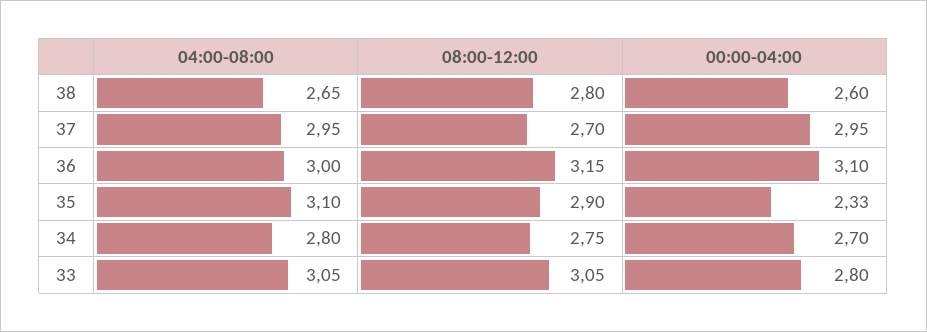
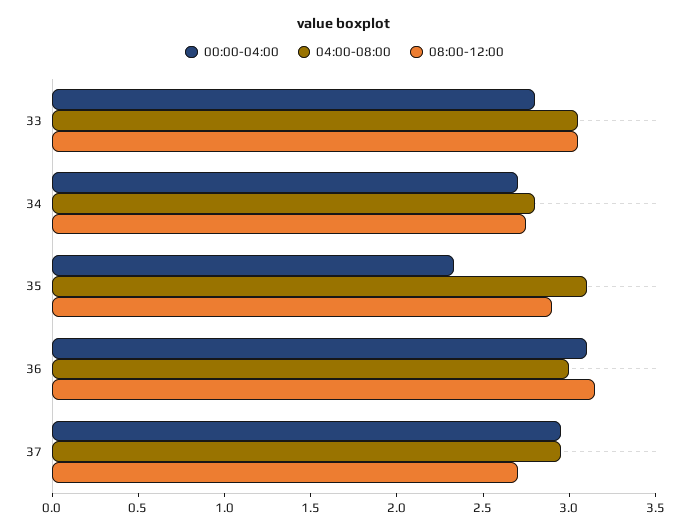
04:00-08:00, 38: 2.65 -> none
08:00-12:00, 38: 2.8 -> none
00:00-04:00, 38: 2.6 -> none

